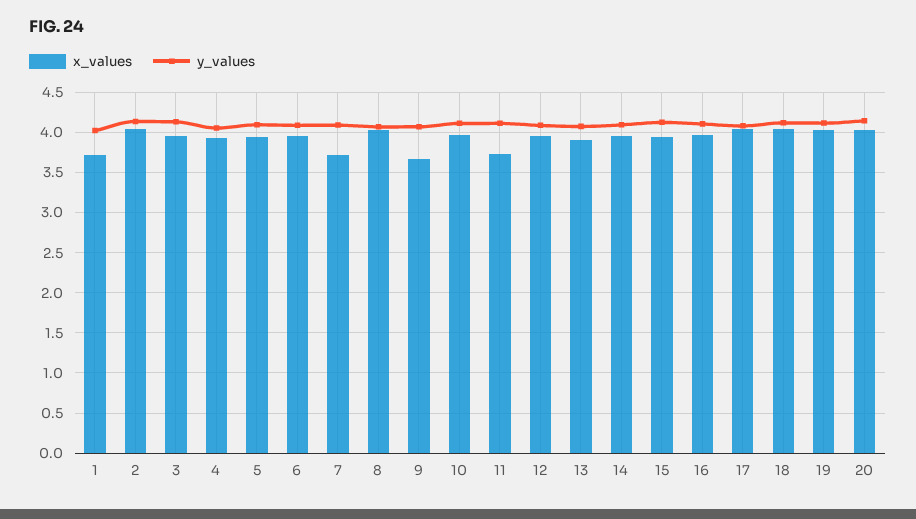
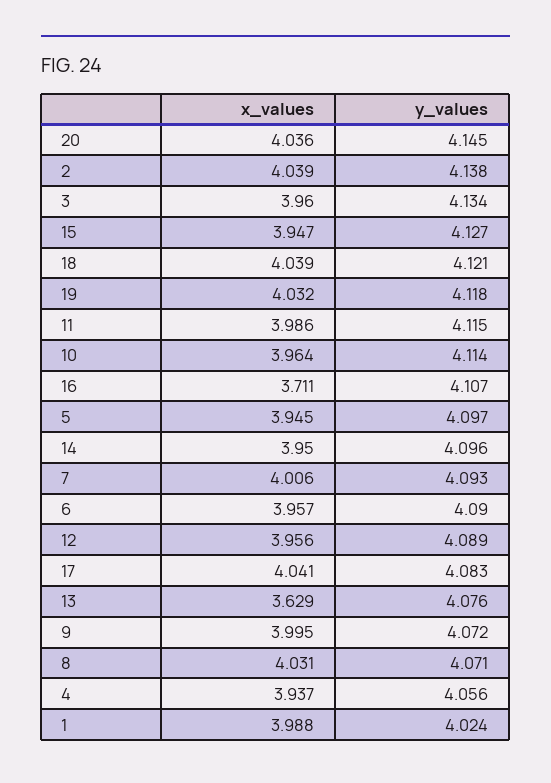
x_values, 1: 3.7 -> 3.988
x_values, 7: 3.7 -> 4.006
x_values, 9: 3.7 -> 3.995
x_values, 11: 3.7 -> 3.986
x_values, 13: 3.9 -> 3.629
x_values, 16: 4 -> 3.711

